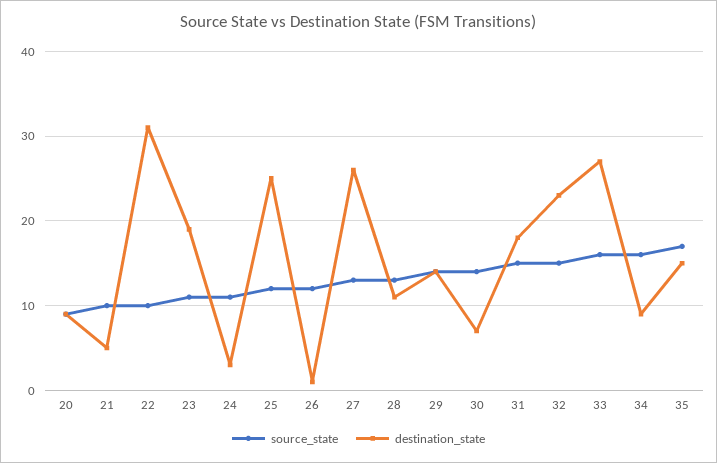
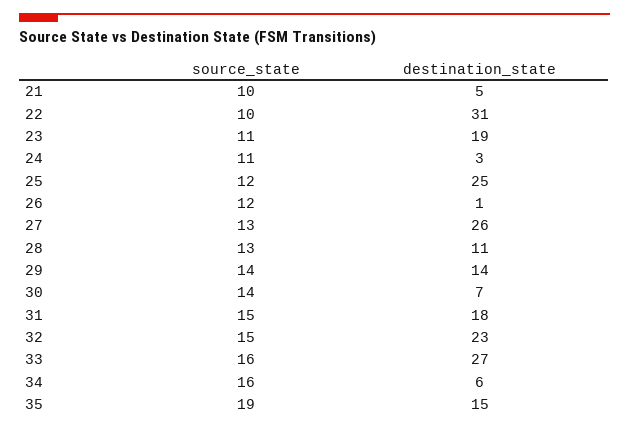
source_state, 20: 9 -> none
destination_state, 20: 9 -> none
destination_state, 34: 9 -> 6
source_state, 35: 17 -> 19

